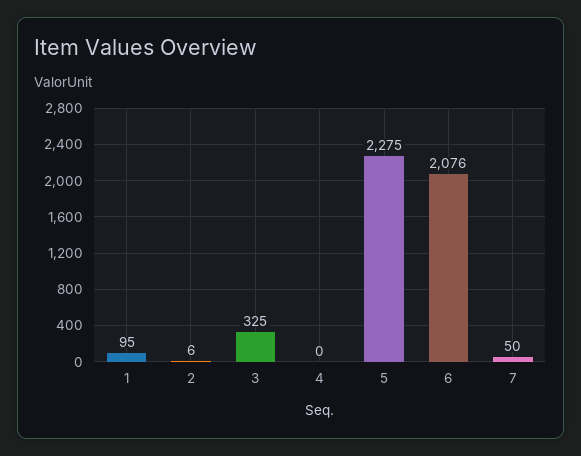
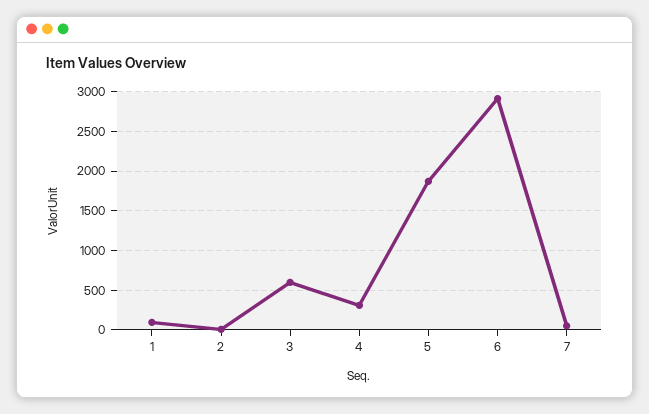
3: 325 -> 600
4: 0 -> 300
5: 2275 -> 1900
6: 2076 -> 2900

